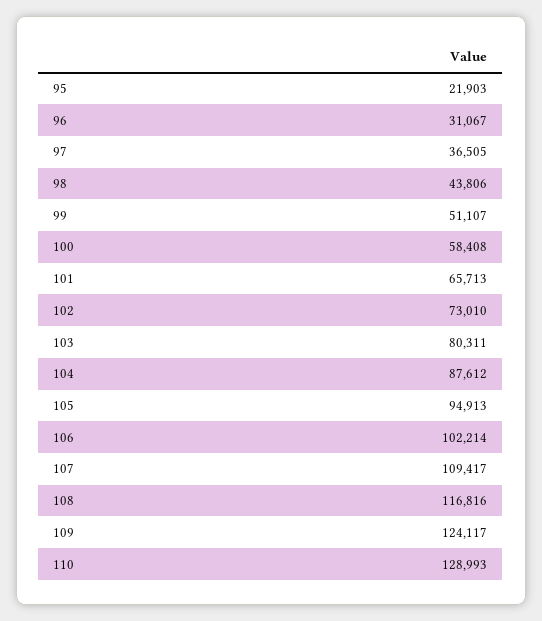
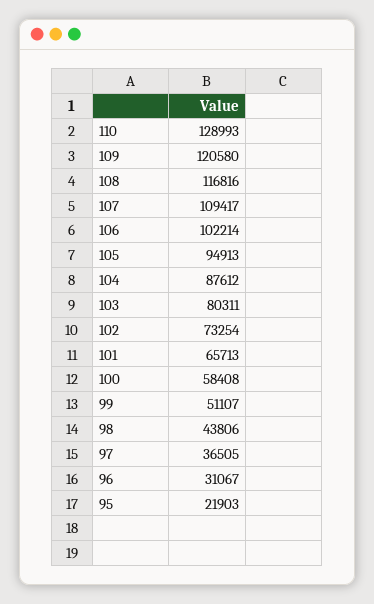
102: 73010 -> 73254
109: 124117 -> 120580

